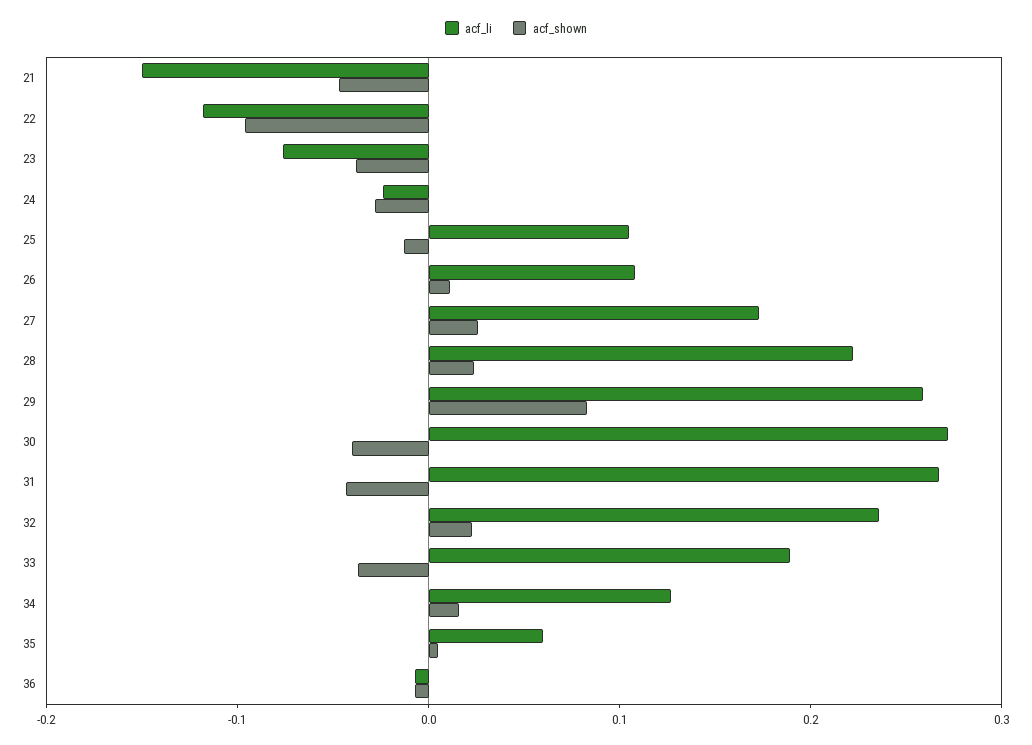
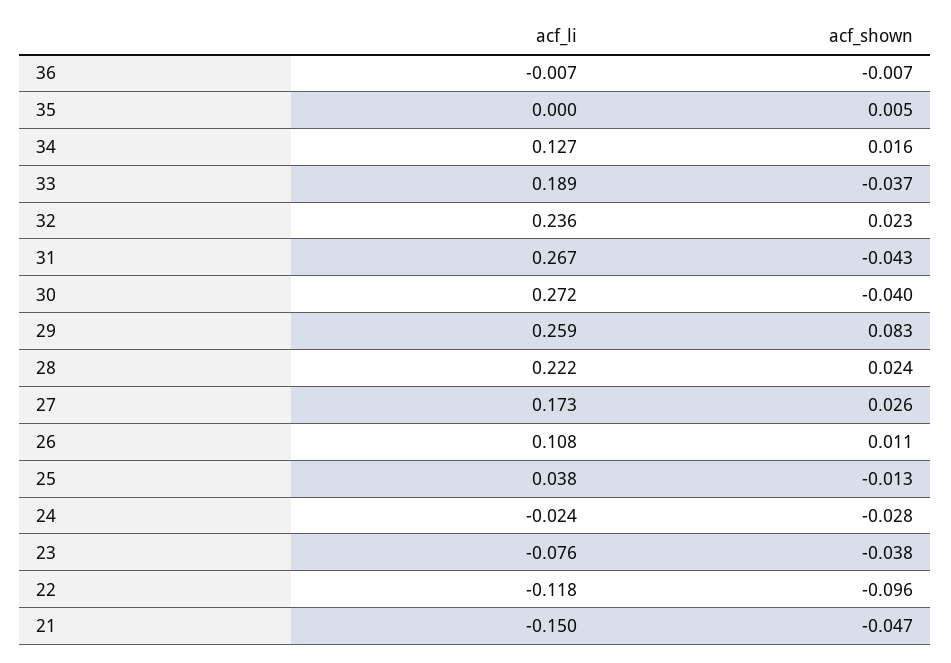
acf_li, 25: 0.1 -> 0.038
acf_li, 35: 0.06 -> 0

